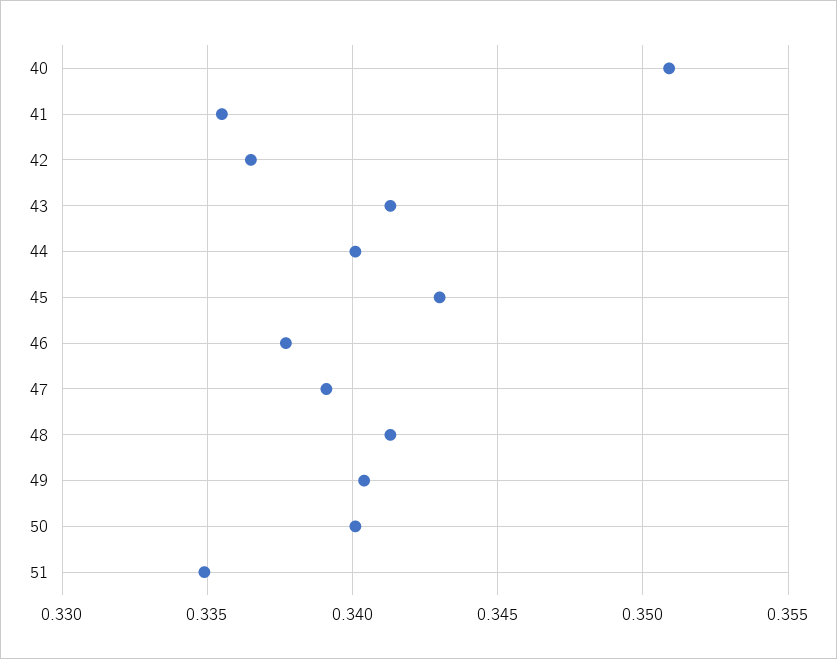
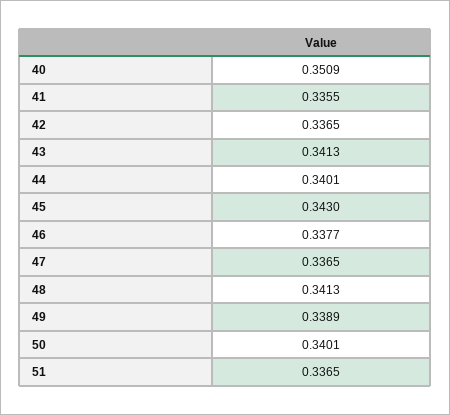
47: 0.339 -> 0.3365
49: 0.3405 -> 0.3389
51: 0.335 -> 0.3365

